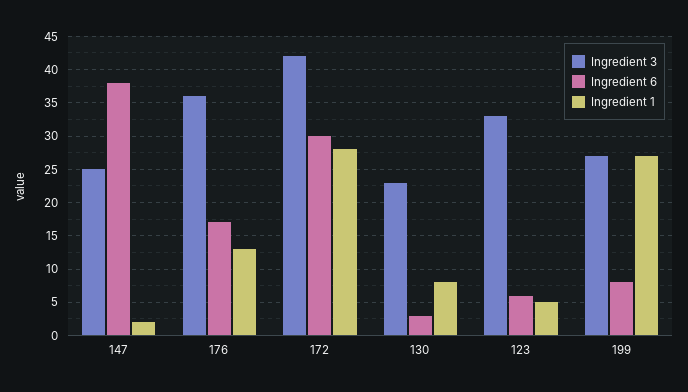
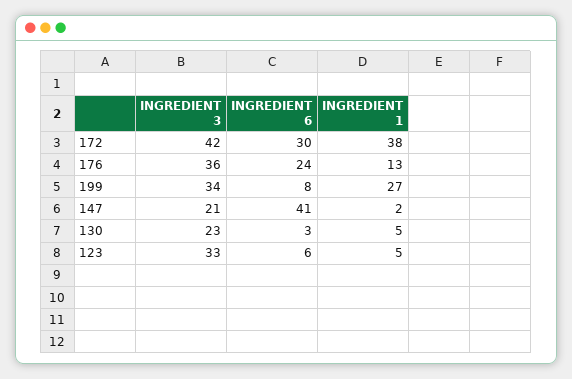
Ingredient 3, 147: 25 -> 21
Ingredient 6, 147: 38 -> 41
Ingredient 6, 176: 17 -> 24
Ingredient 1, 172: 28 -> 38
Ingredient 1, 130: 8 -> 5
Ingredient 3, 199: 27 -> 34

